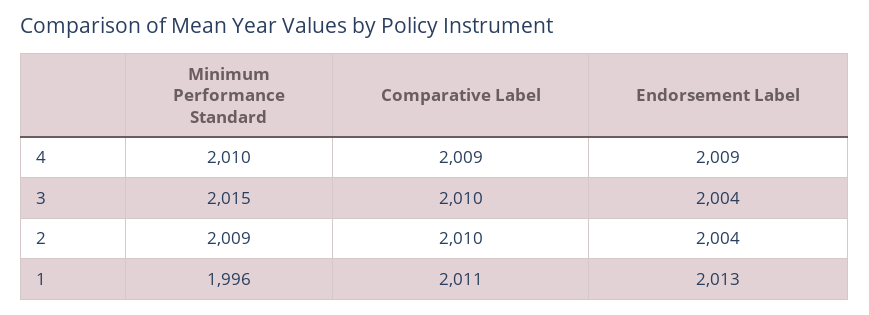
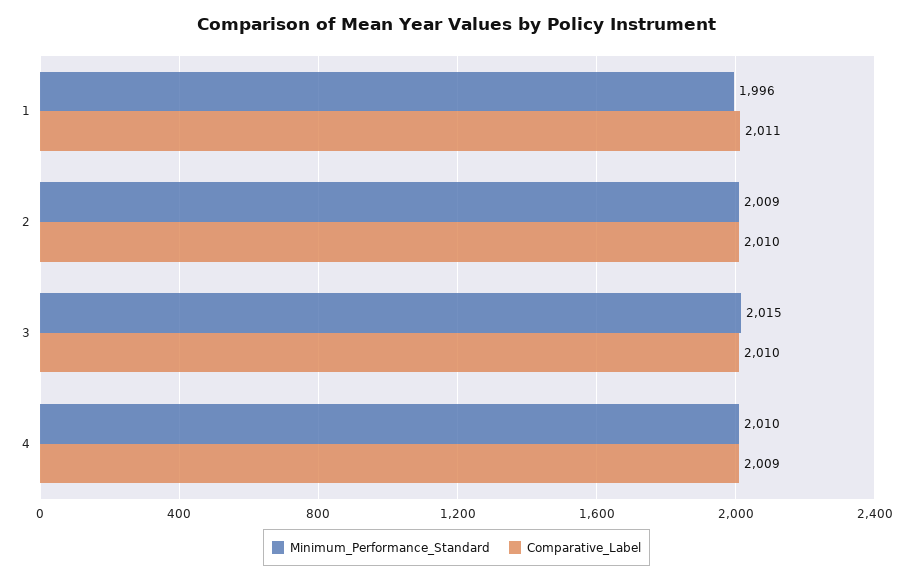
Endorsement Label, 4: 2009 -> none
Endorsement Label, 3: 2004 -> none
Endorsement Label, 2: 2004 -> none
Endorsement Label, 1: 2013 -> none

